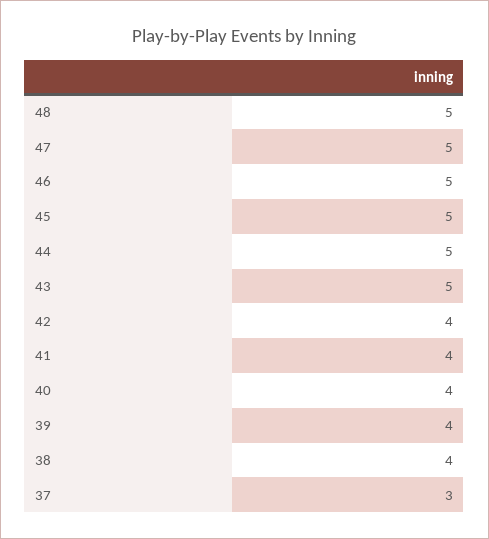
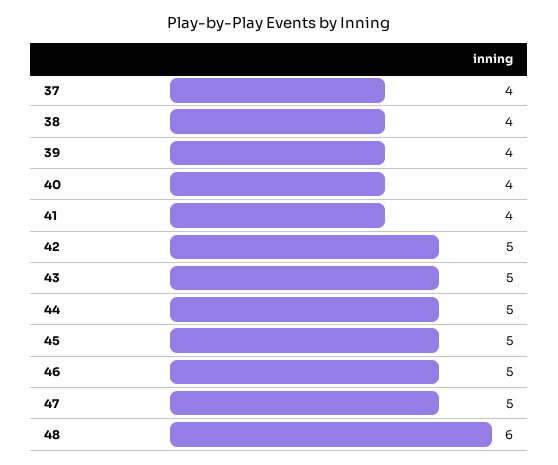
48: 5 -> 6
42: 4 -> 5
37: 3 -> 4

